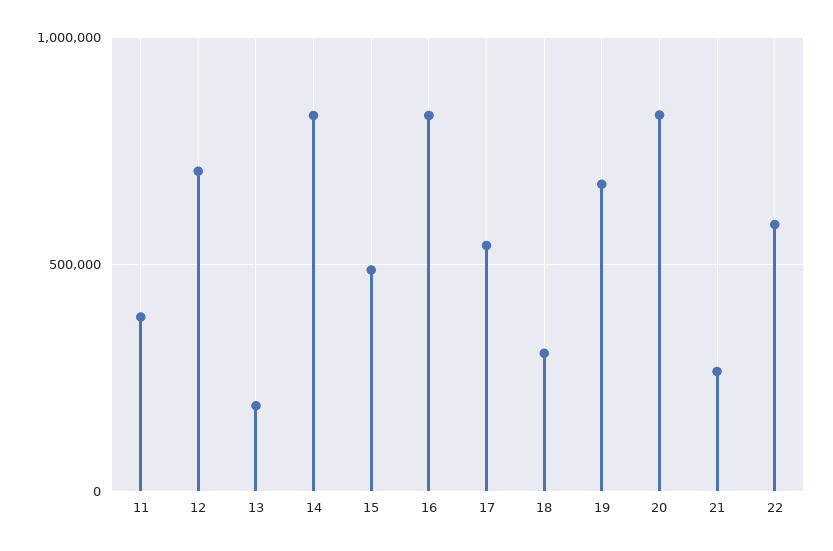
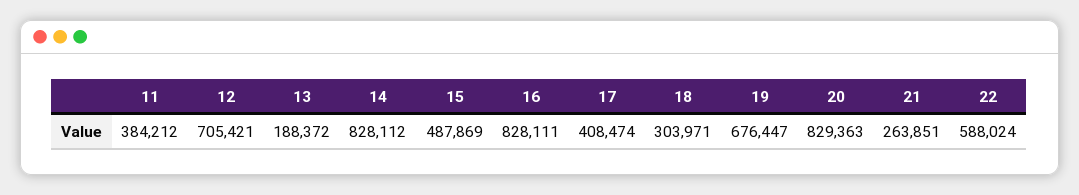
17: 550000 -> 408474

